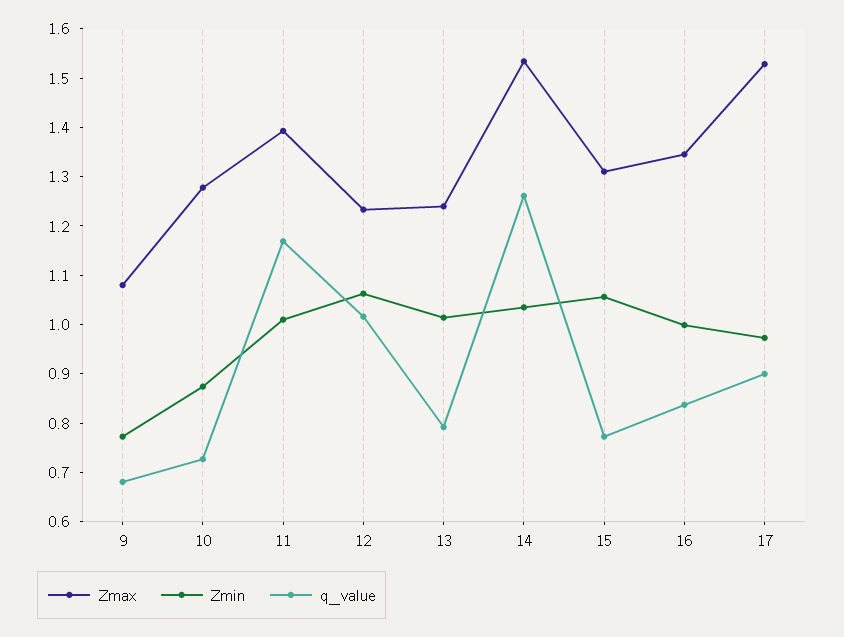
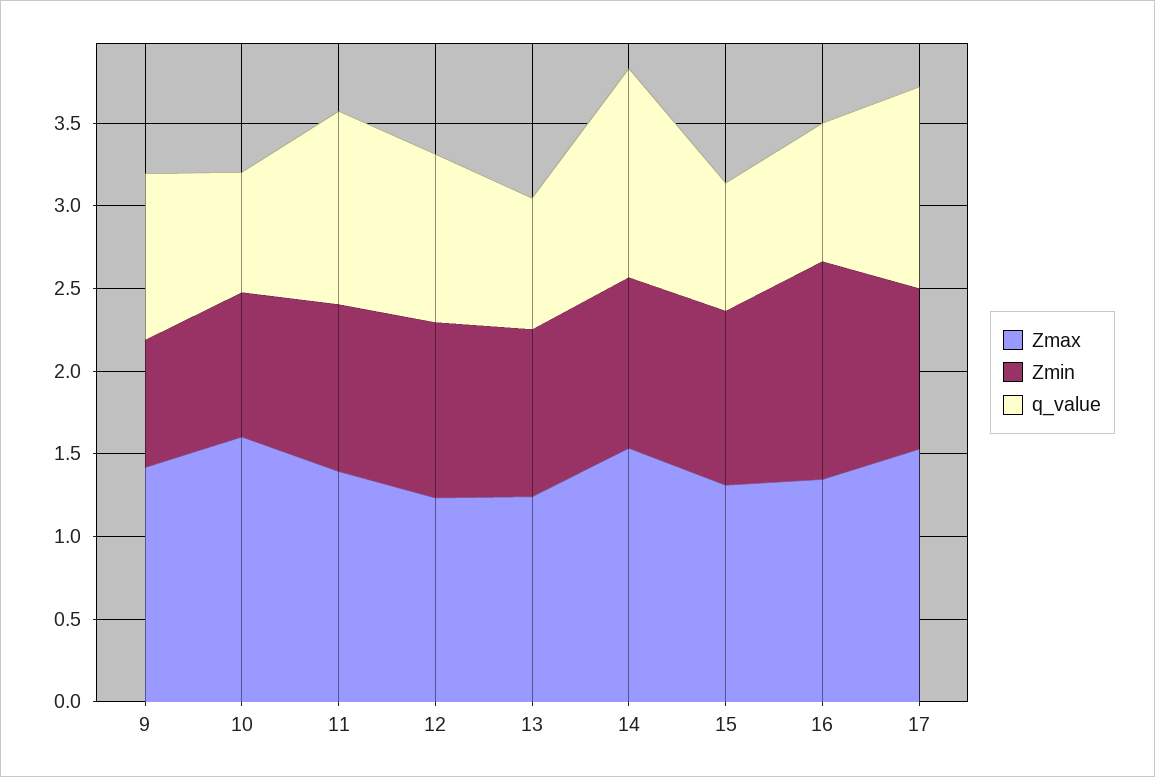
Zmax, 9: 1.08 -> 1.4
q_value, 9: 0.68 -> 1
Zmax, 10: 1.28 -> 1.6
Zmin, 16: 1 -> 1.3
q_value, 17: 0.9 -> 1.2

